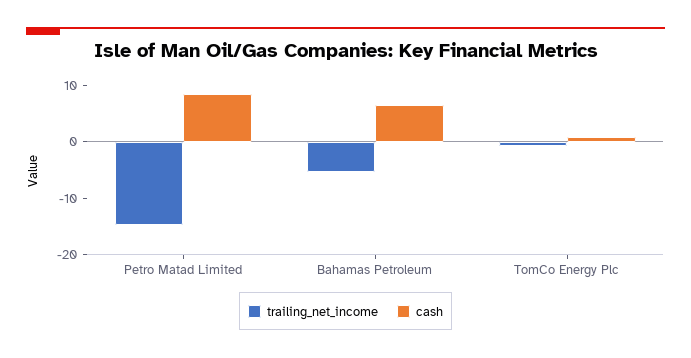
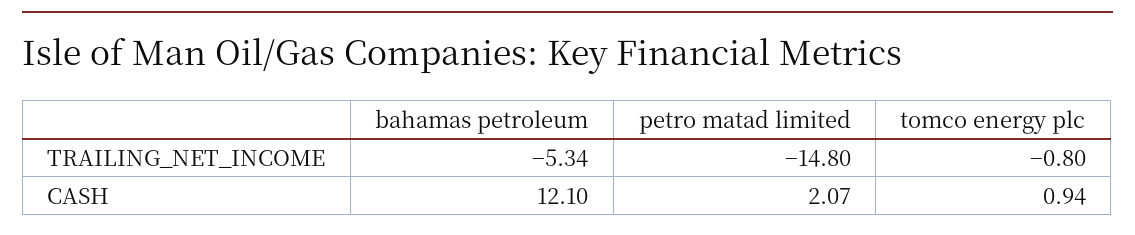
cash, Petro Matad Limited: 8 -> 2.07
cash, Bahamas Petroleum: 6 -> 12.1

